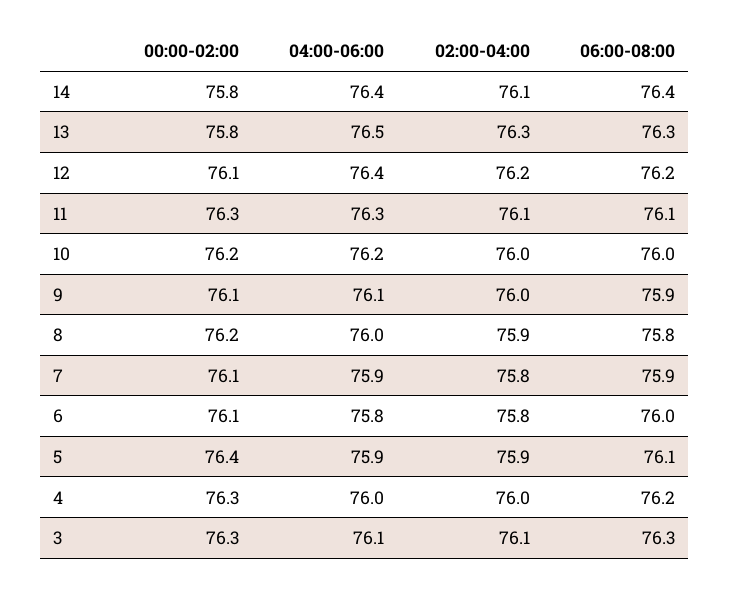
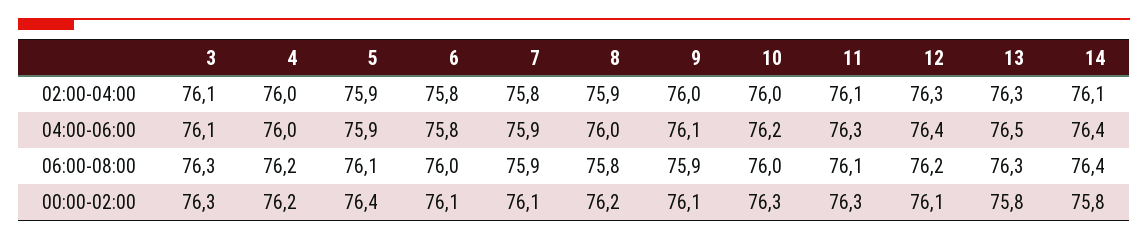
02:00-04:00, 12: 76.2 -> 76.3
00:00-02:00, 10: 76.2 -> 76.3
00:00-02:00, 4: 76.3 -> 76.2

